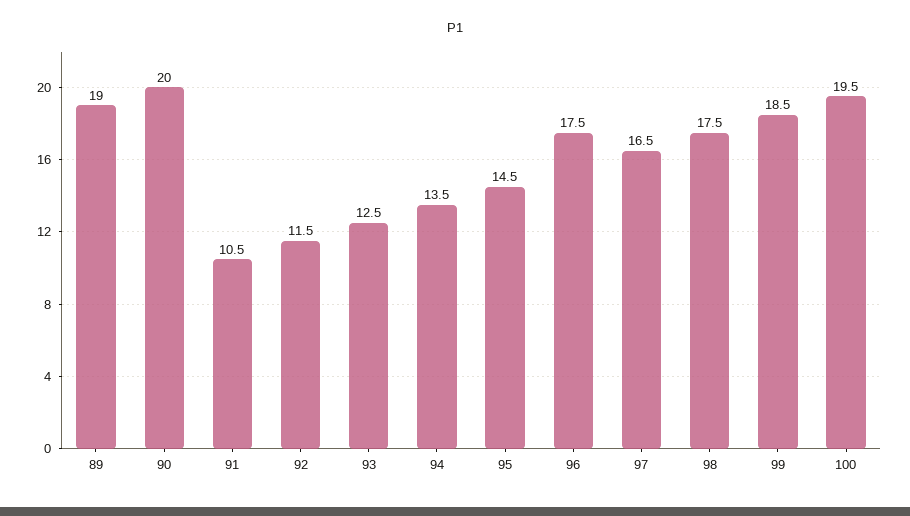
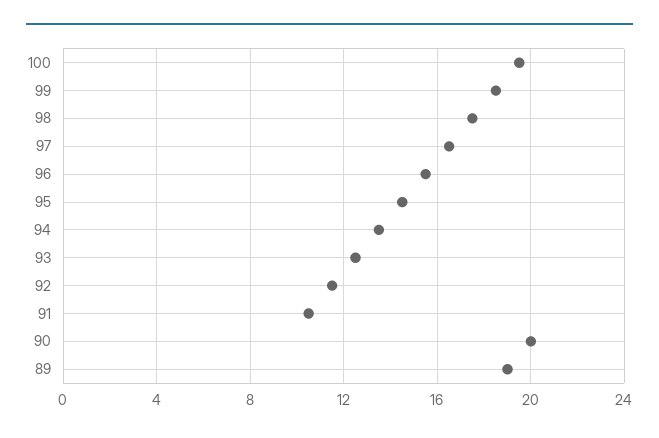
96: 17.5 -> 15.5

